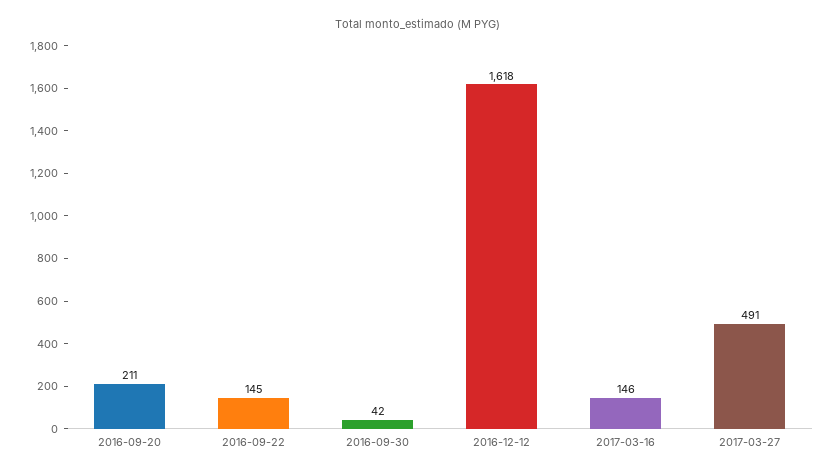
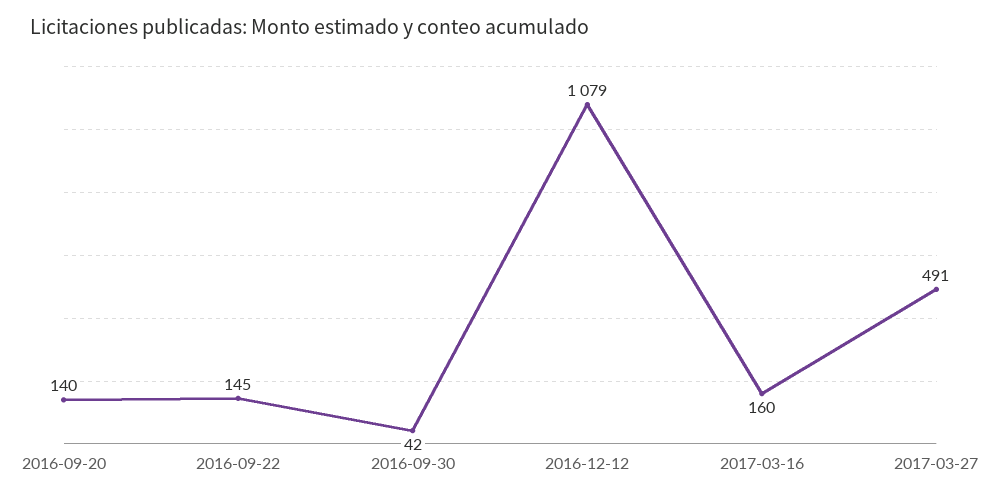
2016-09-20: 211 -> 140
2016-12-12: 1618 -> 1079
2017-03-16: 146 -> 160

